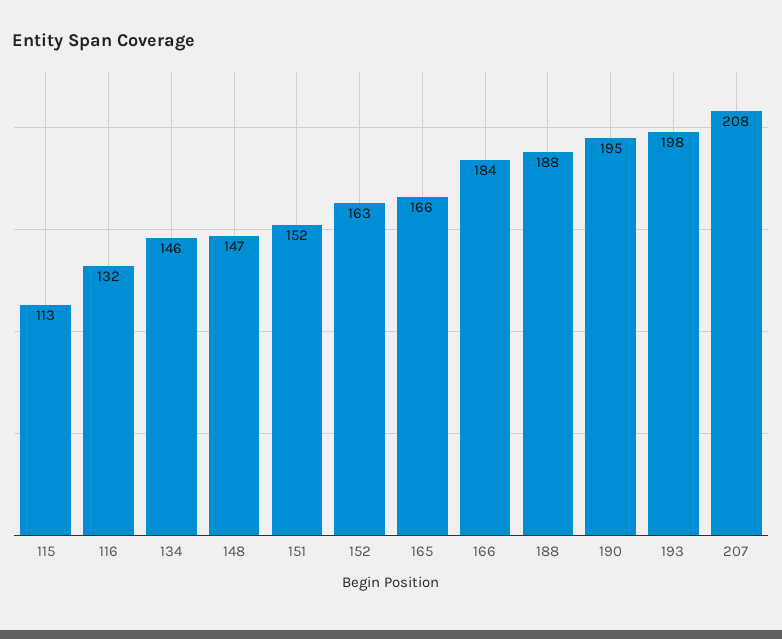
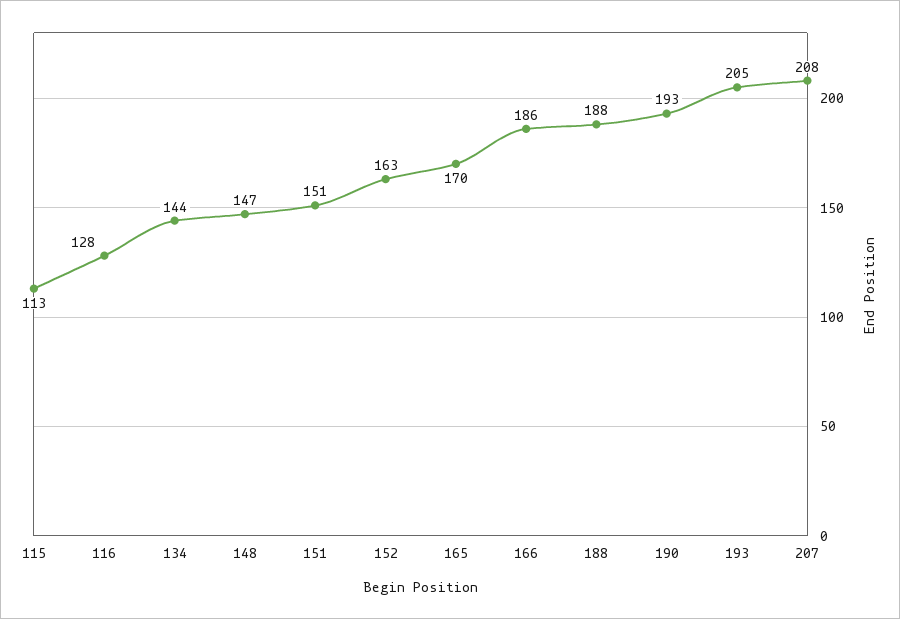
116: 132 -> 128
134: 146 -> 144
151: 152 -> 151
165: 166 -> 170
166: 184 -> 186
190: 195 -> 193
193: 198 -> 205

